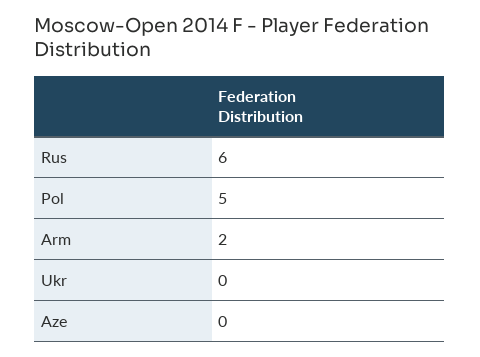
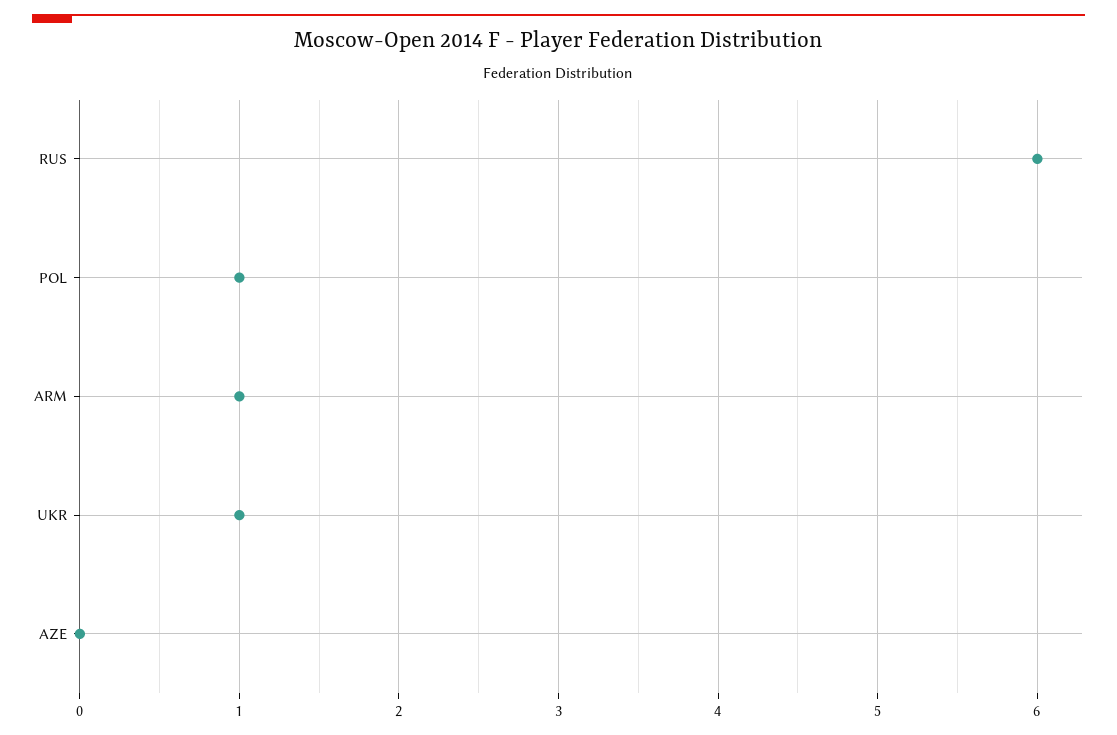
Pol: 5 -> 1
Arm: 2 -> 1
Ukr: 0 -> 1

